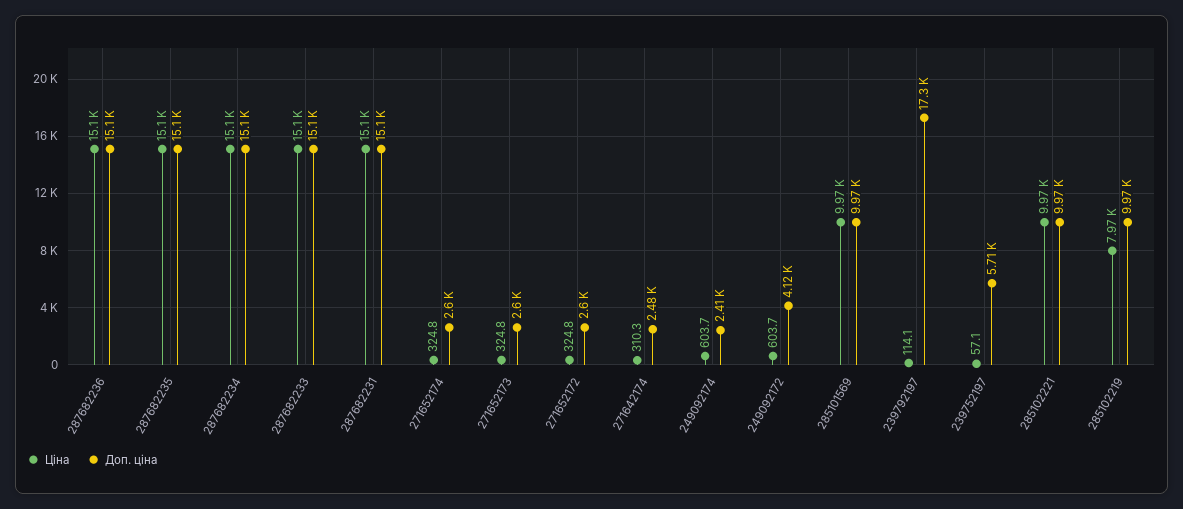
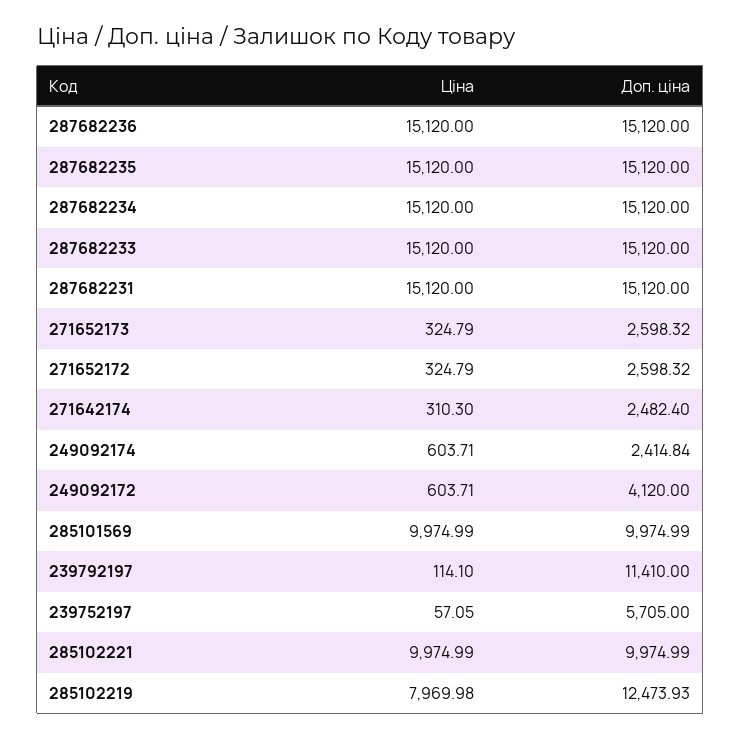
Ціна, 271652174: 324.8 -> none
Доп. ціна, 271652174: 2600 -> none
Доп. ціна, 239792197: 17300 -> 11410
Доп. ціна, 285102219: 9970 -> 12473.93

